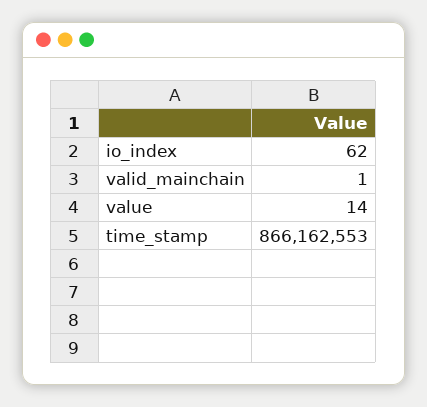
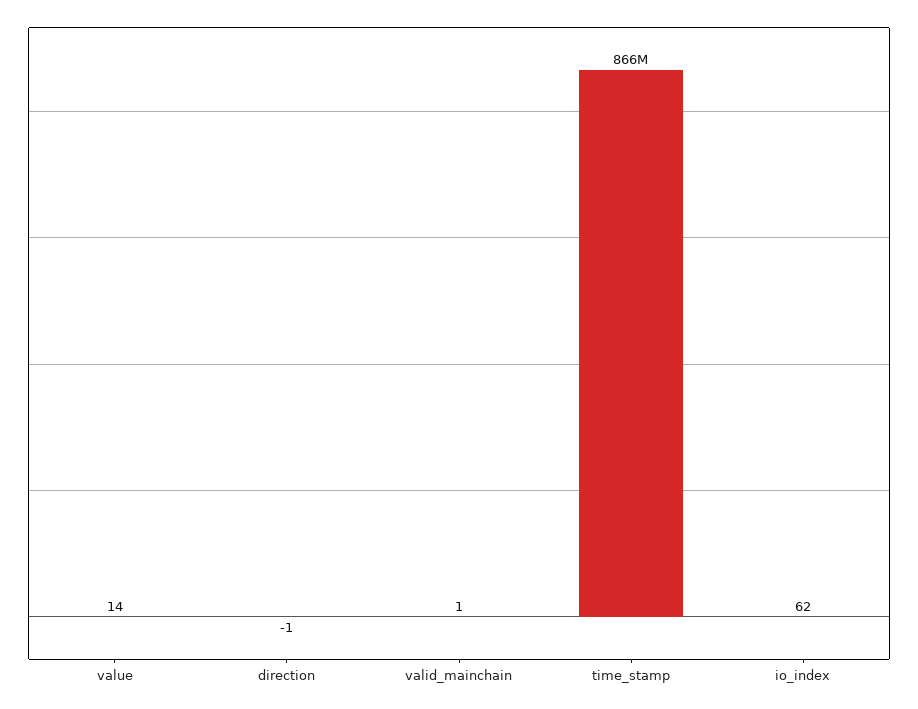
direction: none -> -1

